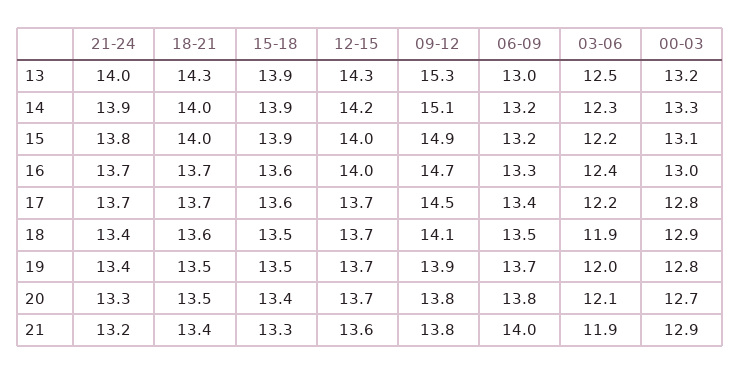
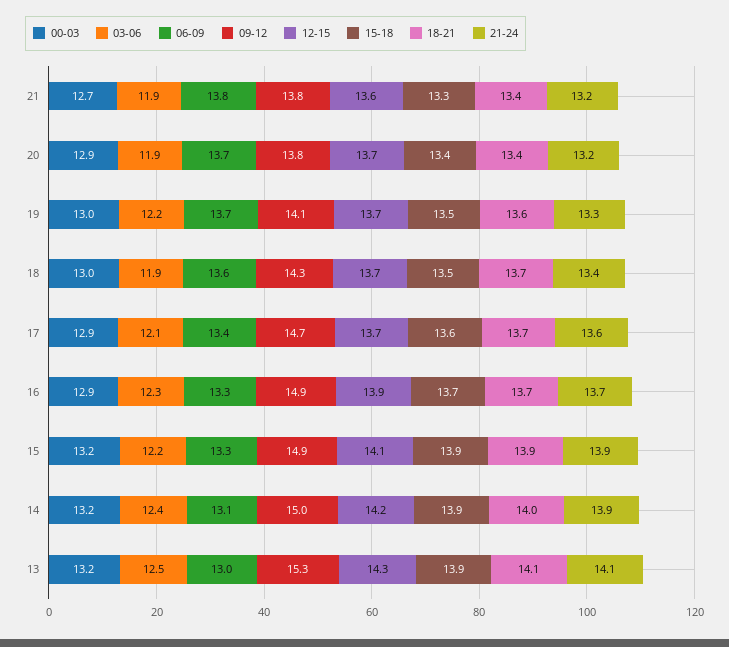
21-24, 13: 14 -> 14.1
18-21, 13: 14.3 -> 14.1
09-12, 14: 15.1 -> 15
06-09, 14: 13.2 -> 13.1
03-06, 14: 12.3 -> 12.4
00-03, 14: 13.3 -> 13.2
21-24, 15: 13.8 -> 13.9
18-21, 15: 14 -> 13.9
12-15, 15: 14 -> 14.1
06-09, 15: 13.2 -> 13.3
00-03, 15: 13.1 -> 13.2
15-18, 16: 13.6 -> 13.7
12-15, 16: 14 -> 13.9
09-12, 16: 14.7 -> 14.9
03-06, 16: 12.4 -> 12.3
00-03, 16: 13 -> 12.9
21-24, 17: 13.7 -> 13.6
09-12, 17: 14.5 -> 14.7
03-06, 17: 12.2 -> 12.1
00-03, 17: 12.8 -> 12.9
18-21, 18: 13.6 -> 13.7
09-12, 18: 14.1 -> 14.3
06-09, 18: 13.5 -> 13.6
00-03, 18: 12.9 -> 13
21-24, 19: 13.4 -> 13.3
18-21, 19: 13.5 -> 13.6
09-12, 19: 13.9 -> 14.1
03-06, 19: 12 -> 12.2
00-03, 19: 12.8 -> 13
21-24, 20: 13.3 -> 13.2
18-21, 20: 13.5 -> 13.4
06-09, 20: 13.8 -> 13.7
03-06, 20: 12.1 -> 11.9
00-03, 20: 12.7 -> 12.9
06-09, 21: 14 -> 13.8
00-03, 21: 12.9 -> 12.7

